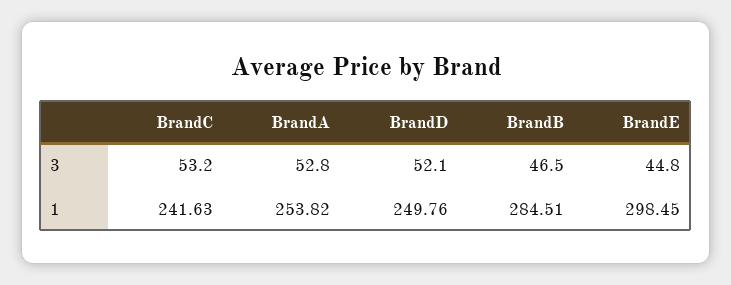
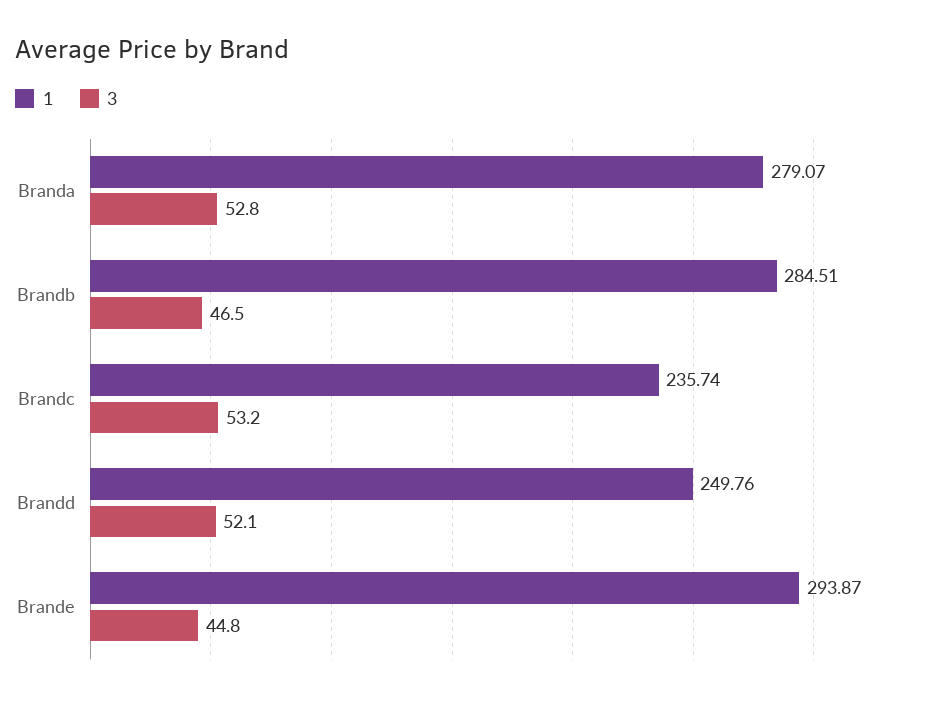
1, BrandC: 241.63 -> 235.74
1, BrandA: 253.82 -> 279.07
1, BrandE: 298.45 -> 293.87

